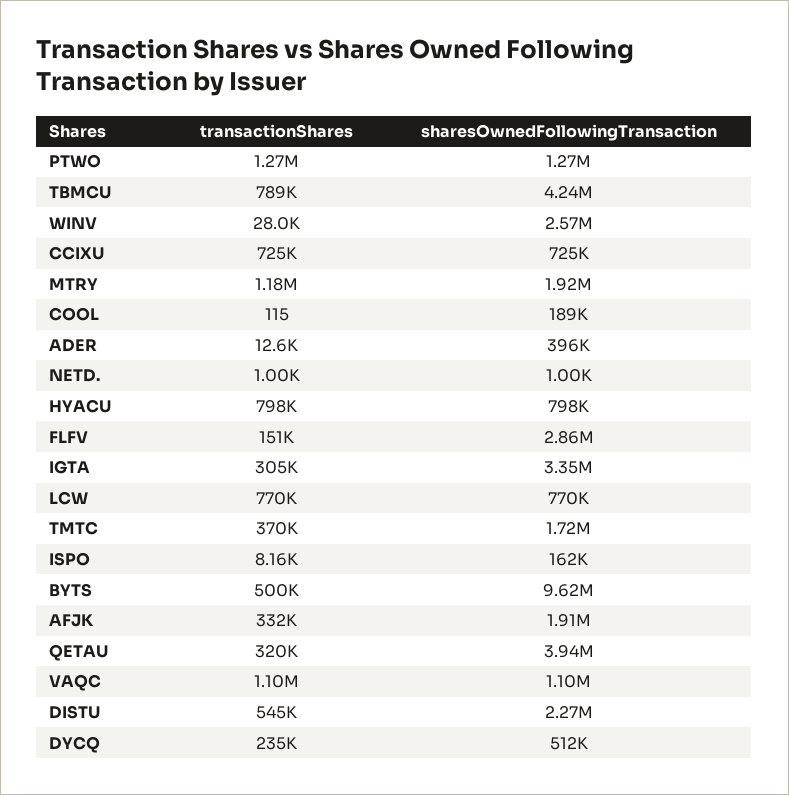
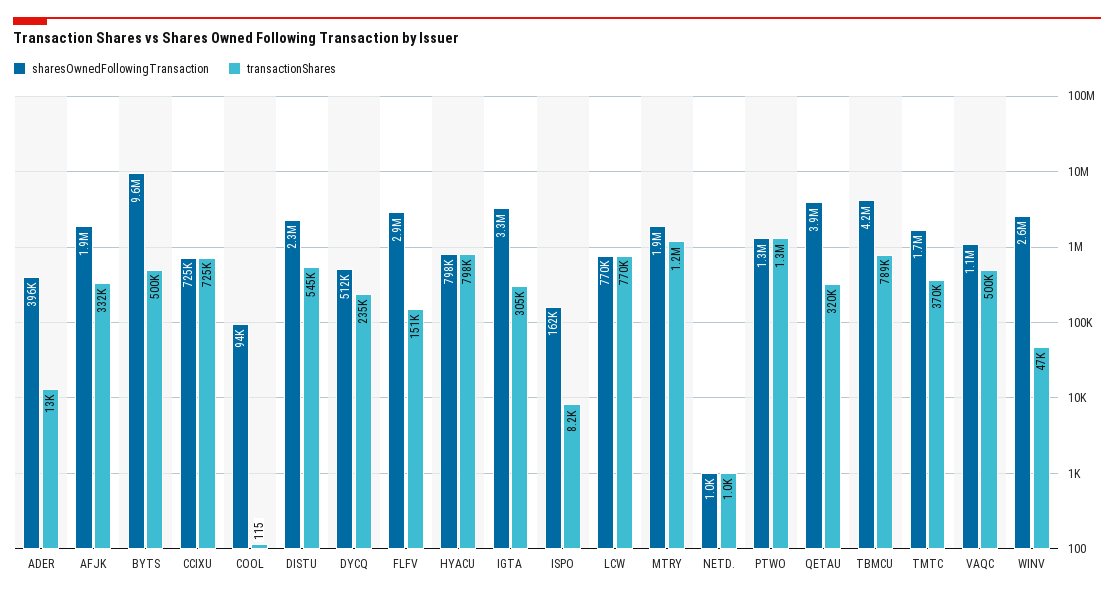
transactionShares, WINV: 28000 -> 47000
sharesOwnedFollowingTransaction, COOL: 189000 -> 94000
transactionShares, VAQC: 1100000 -> 500000

